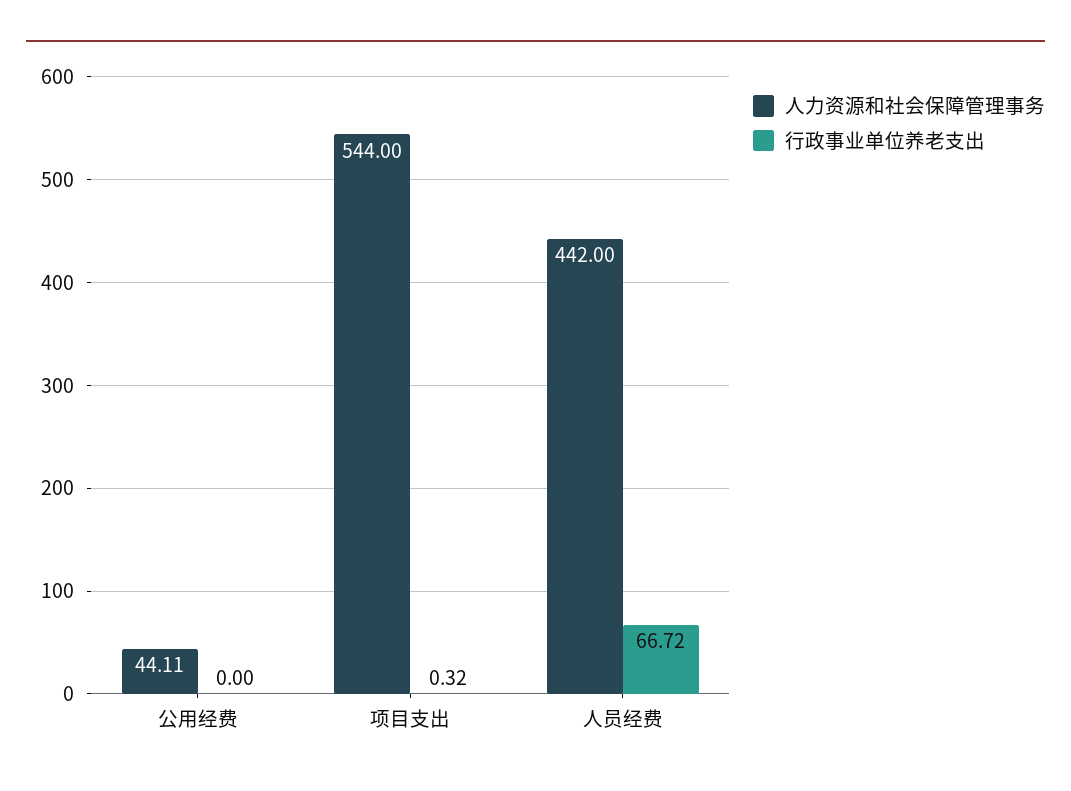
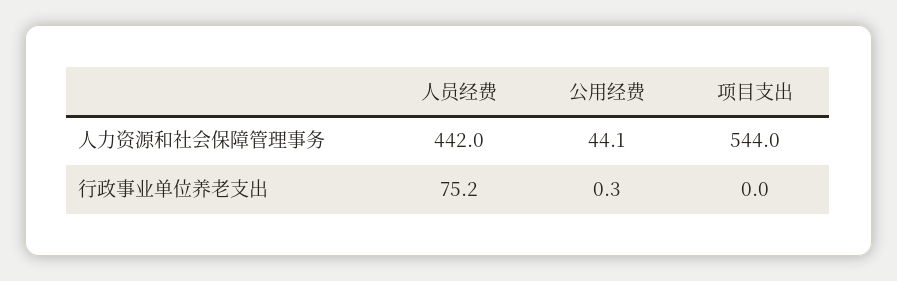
行政事业单位养老支出, 公用经费: 0 -> 0.3
行政事业单位养老支出, 项目支出: 0.32 -> 0
行政事业单位养老支出, 人员经费: 66.72 -> 75.2

